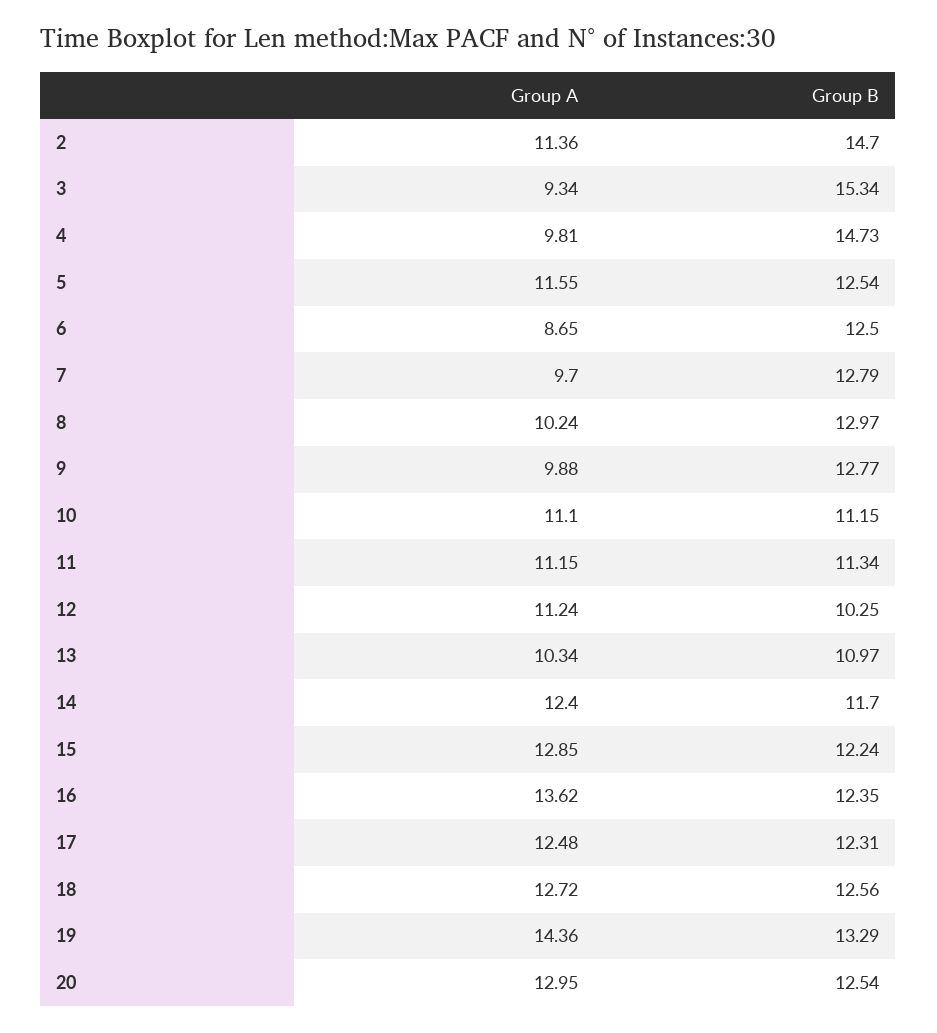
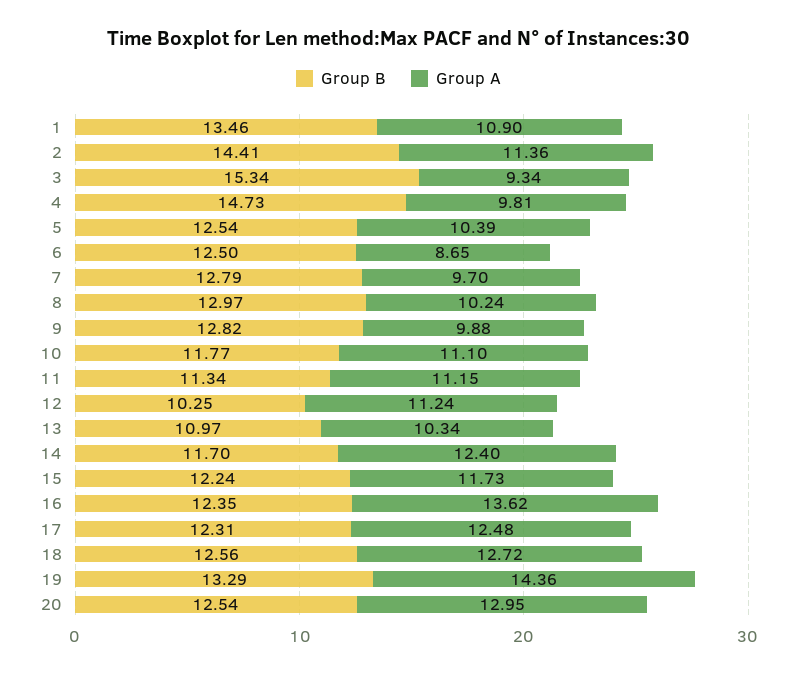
Group B, 2: 14.7 -> 14.41
Group A, 5: 11.55 -> 10.39
Group B, 9: 12.77 -> 12.82
Group B, 10: 11.15 -> 11.77
Group A, 15: 12.85 -> 11.73
Group B, 1: none -> 13.46
Group A, 1: none -> 10.9

